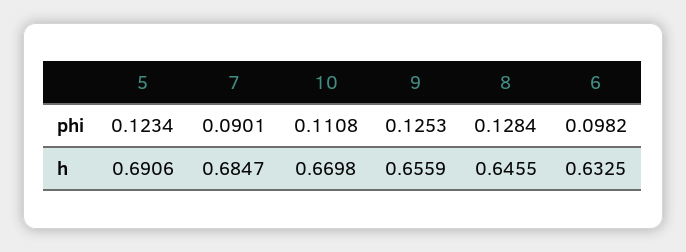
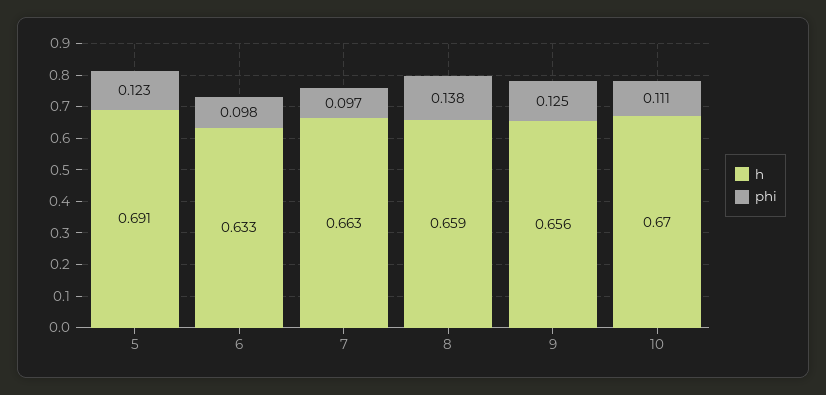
phi, 7: 0.0901 -> 0.097
phi, 8: 0.1284 -> 0.138
h, 7: 0.6847 -> 0.663
h, 8: 0.6455 -> 0.659

